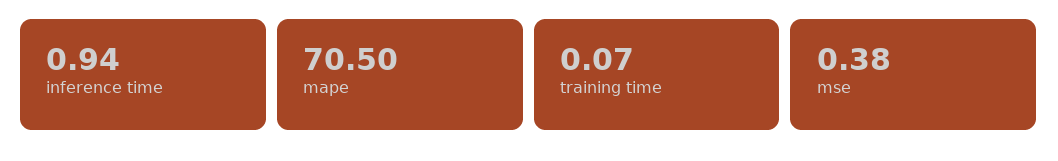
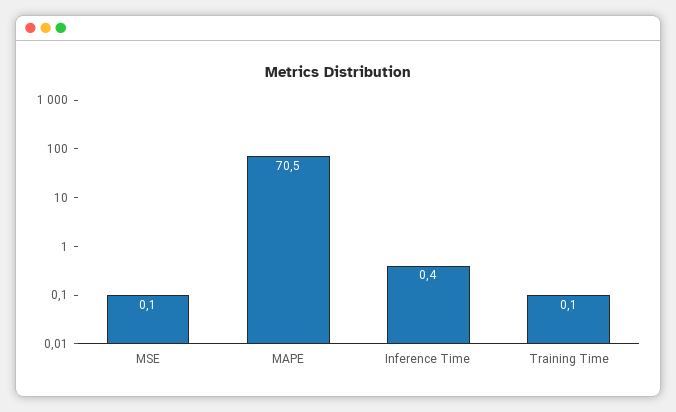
inference time: 0.94 -> 0.4
mse: 0.38 -> 0.1

